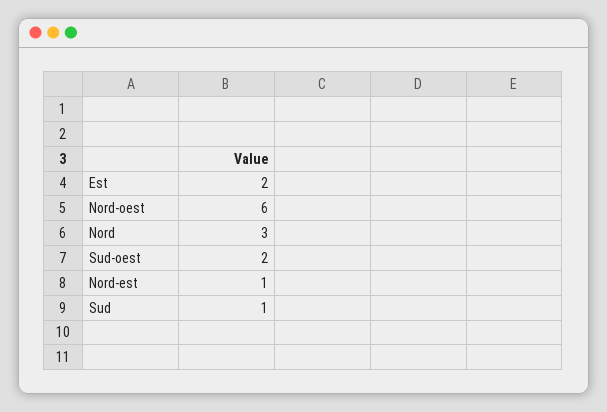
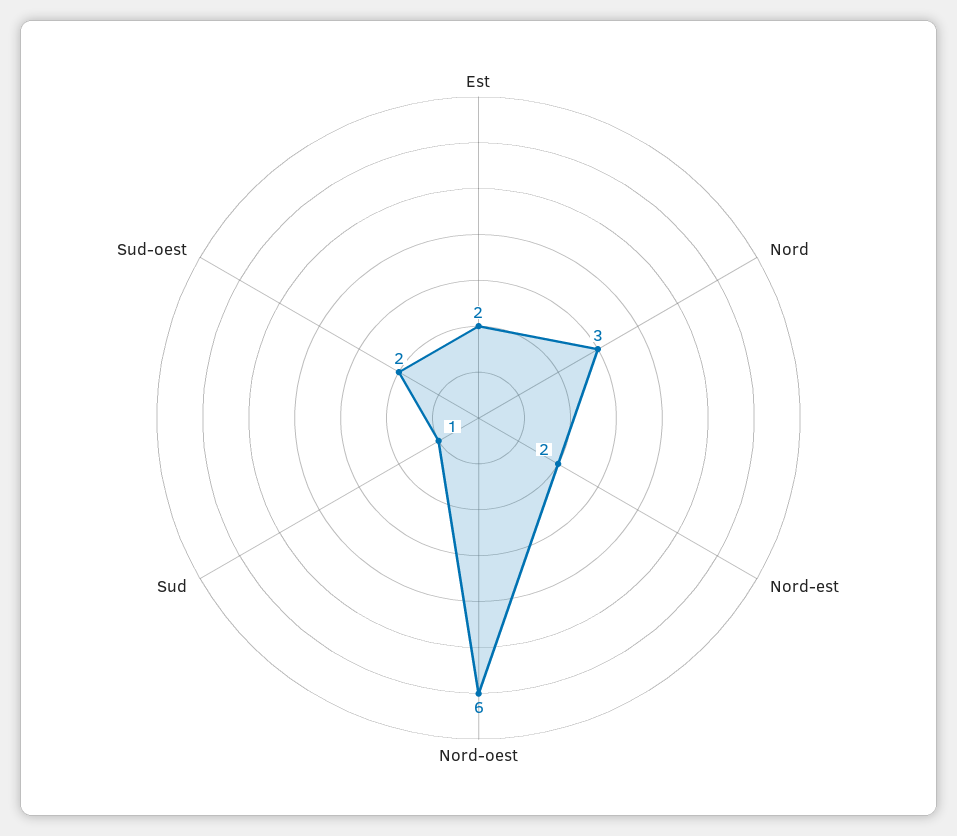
Nord-est: 1 -> 2

